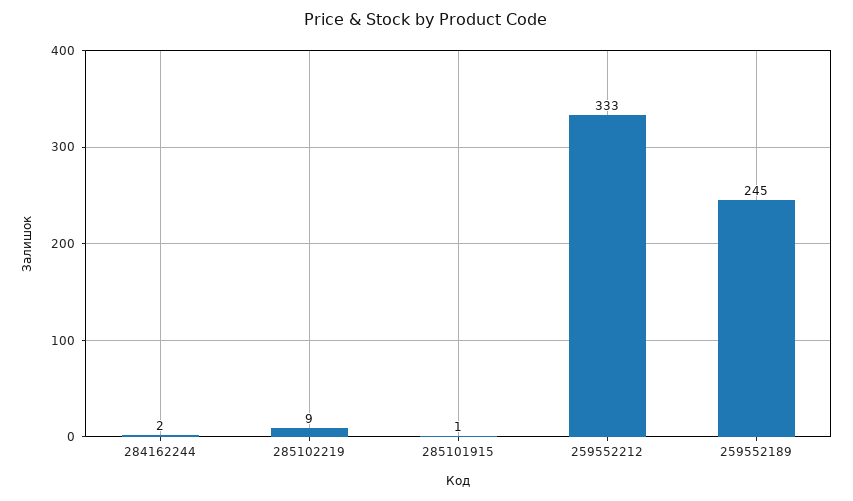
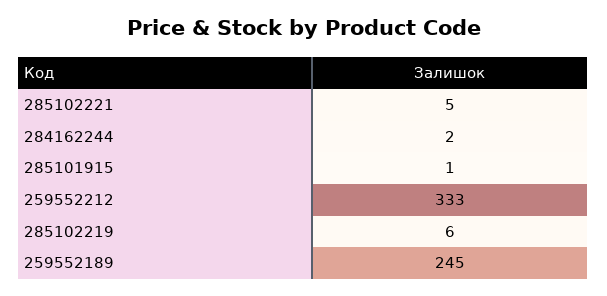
285102219: 9 -> 6
285102221: none -> 5

